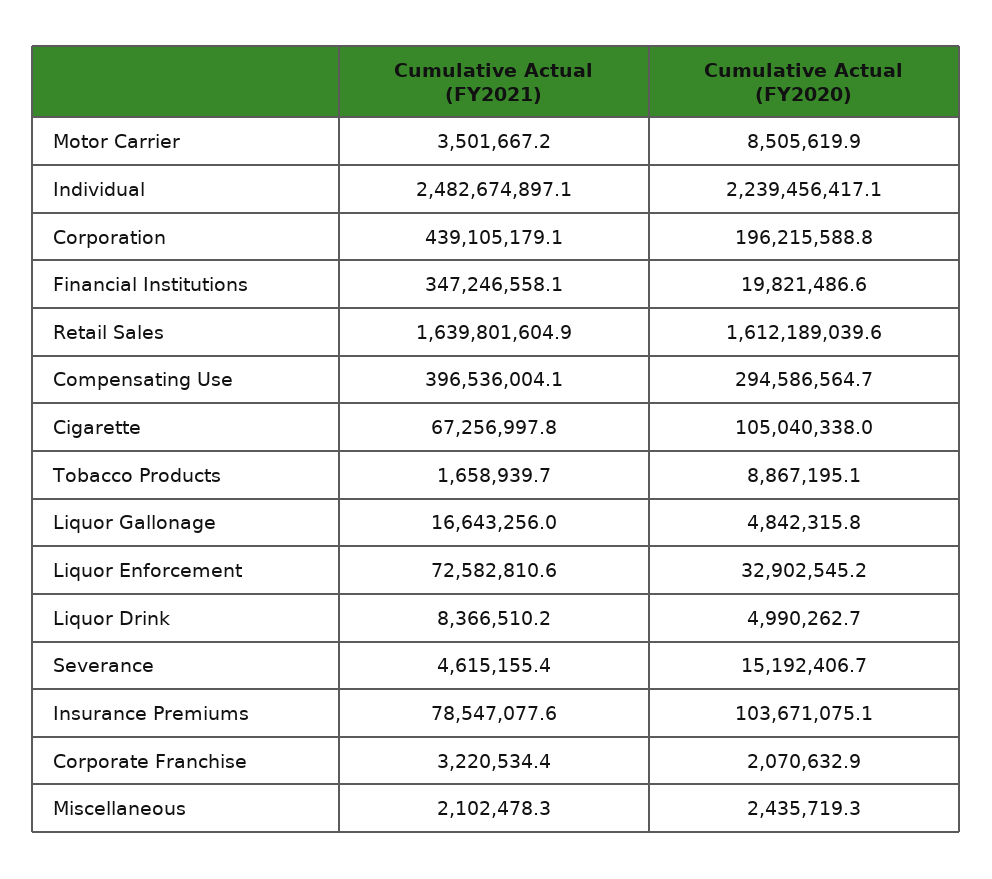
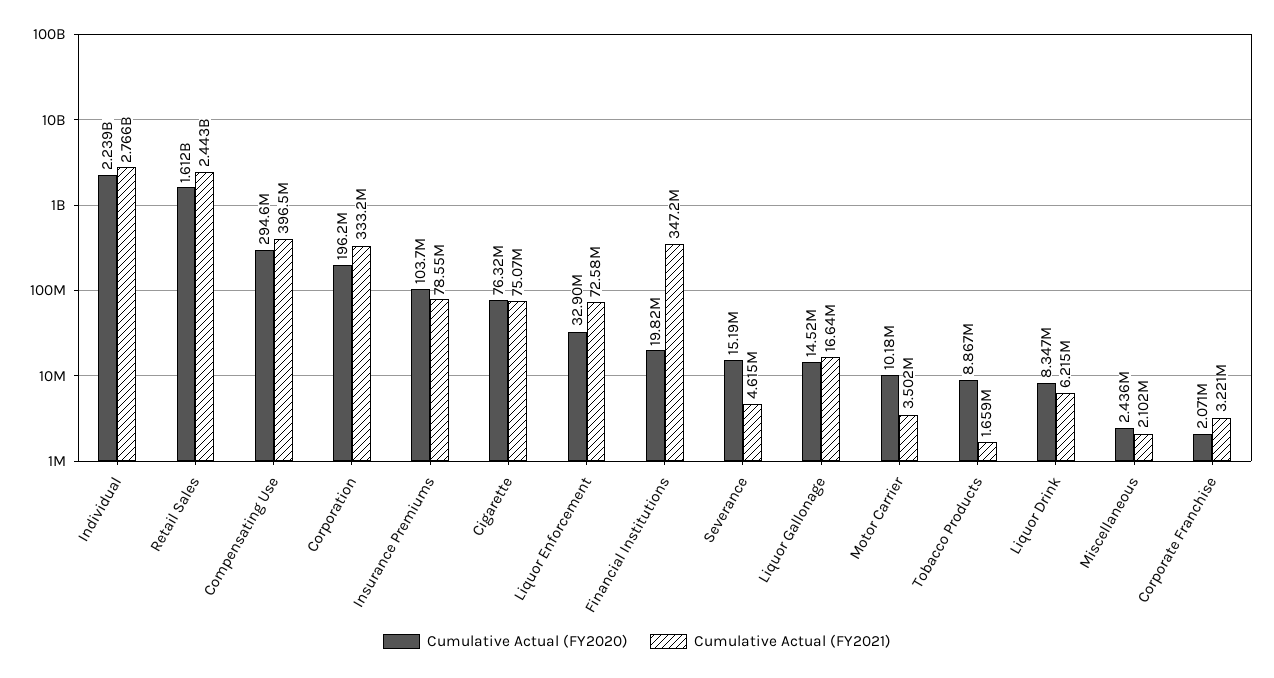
Cumulative Actual (FY2020), Motor Carrier: 8505619.9 -> 10180000
Cumulative Actual (FY2021), Individual: 2482674897.1 -> 2766000000
Cumulative Actual (FY2021), Corporation: 439105179.1 -> 333200000
Cumulative Actual (FY2021), Retail Sales: 1639801604.9 -> 2443000000
Cumulative Actual (FY2021), Cigarette: 67256997.8 -> 75070000
Cumulative Actual (FY2020), Cigarette: 105040338 -> 76320000
Cumulative Actual (FY2020), Liquor Gallonage: 4842315.8 -> 14520000
Cumulative Actual (FY2021), Liquor Drink: 8366510.2 -> 6215000
Cumulative Actual (FY2020), Liquor Drink: 4990262.7 -> 8347000

